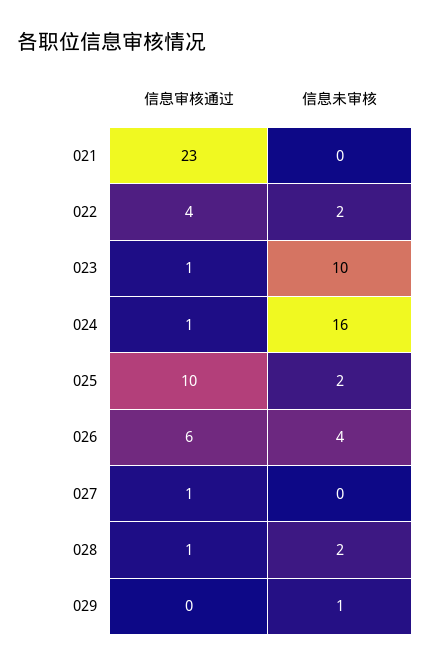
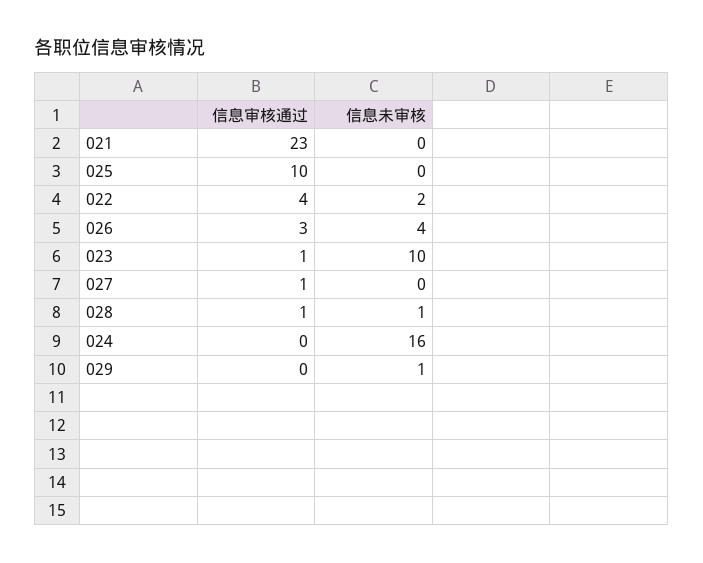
信息审核通过, 024: 1 -> 0
信息未审核, 025: 2 -> 0
信息审核通过, 026: 6 -> 3
信息未审核, 028: 2 -> 1

